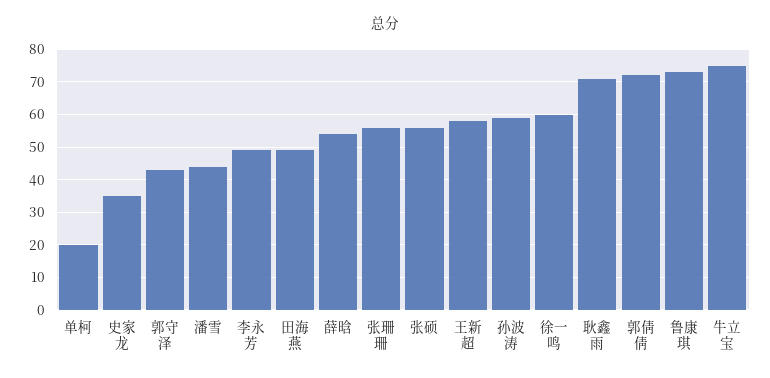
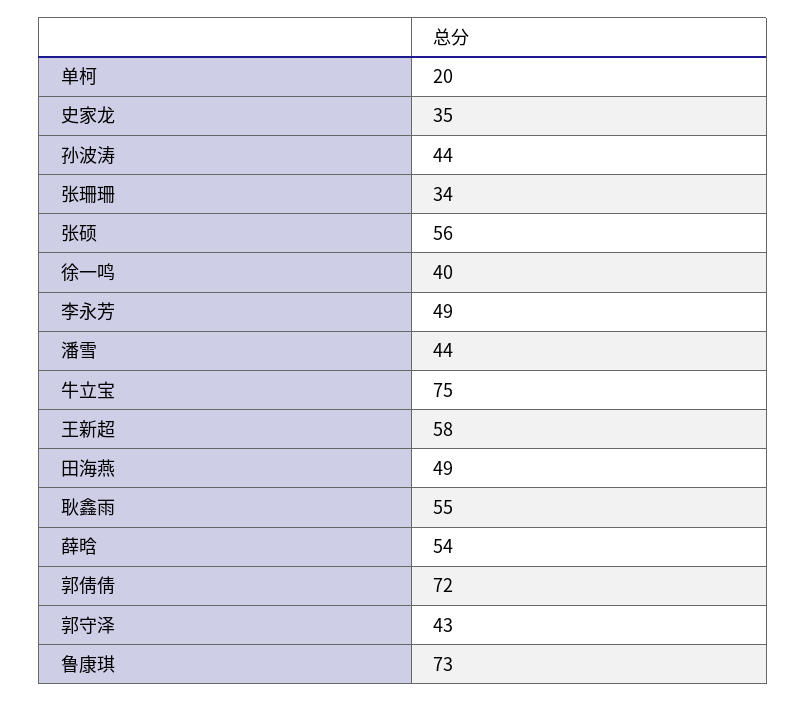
张珊珊: 55 -> 34
孙波涛: 60 -> 44
徐一鸣: 60 -> 40
耿鑫雨: 70 -> 55

